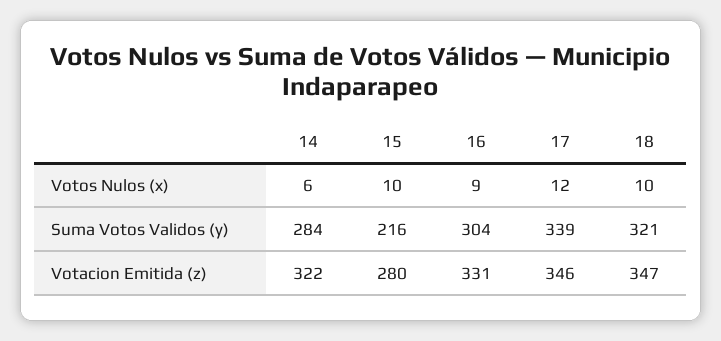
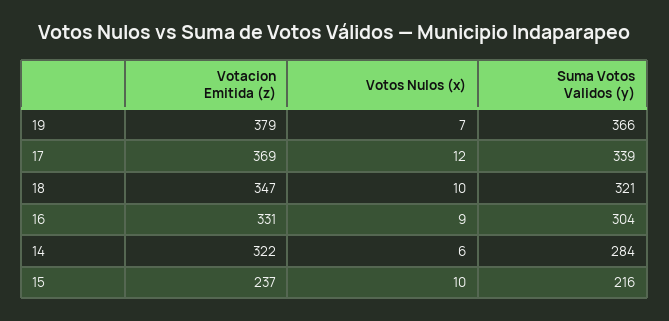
15, Votacion Emitida (z): 280 -> 237
17, Votacion Emitida (z): 346 -> 369
19, Votacion Emitida (z): none -> 379
19, Votos Nulos (x): none -> 7
19, Suma Votos Validos (y): none -> 366

